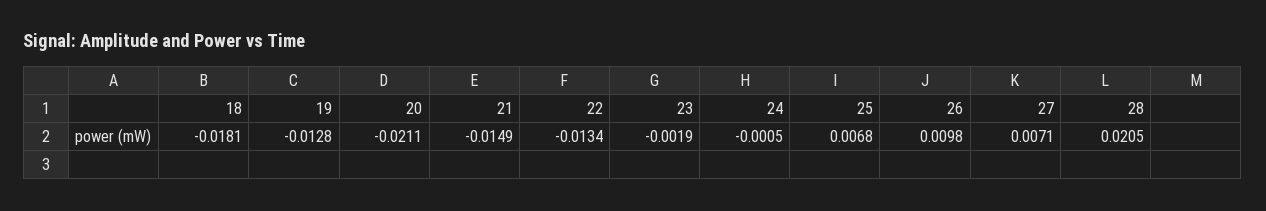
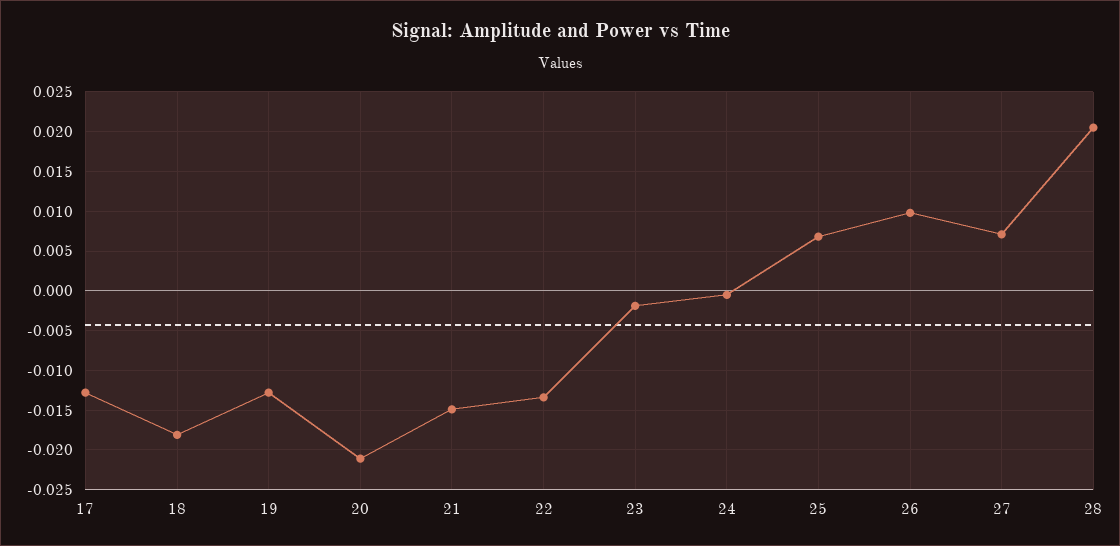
17: none -> -0.013

